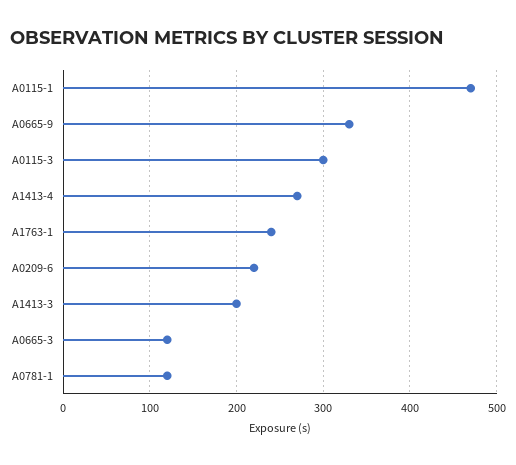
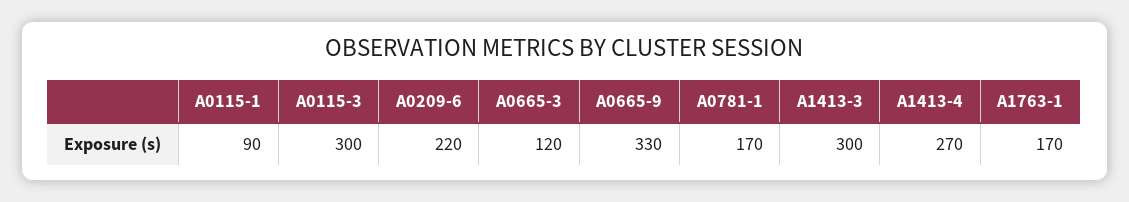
A0115-1: 470 -> 90
A1763-1: 240 -> 170
A1413-3: 200 -> 300
A0781-1: 120 -> 170

